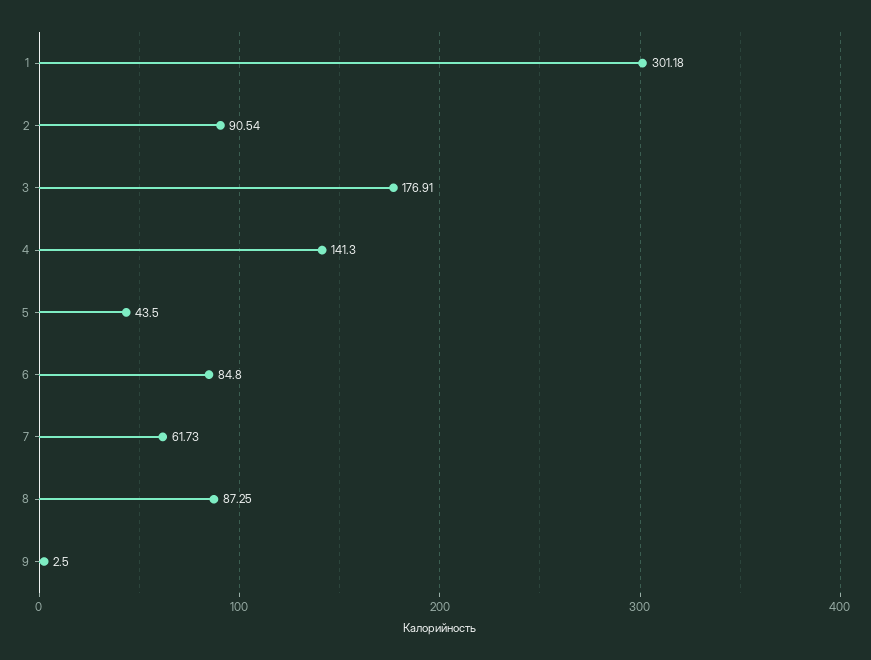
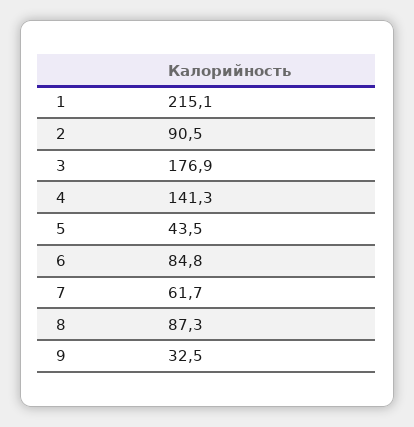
1: 301.18 -> 215.1
9: 2.5 -> 32.5

